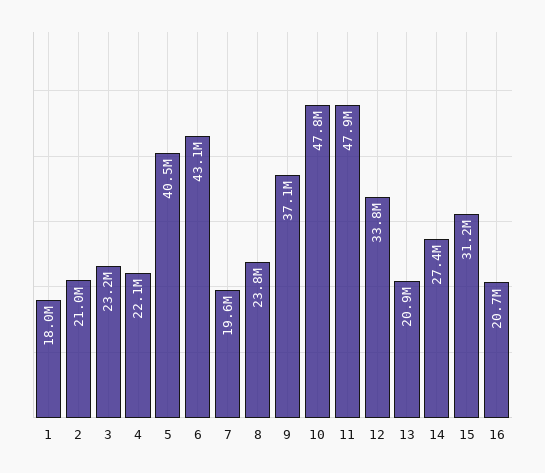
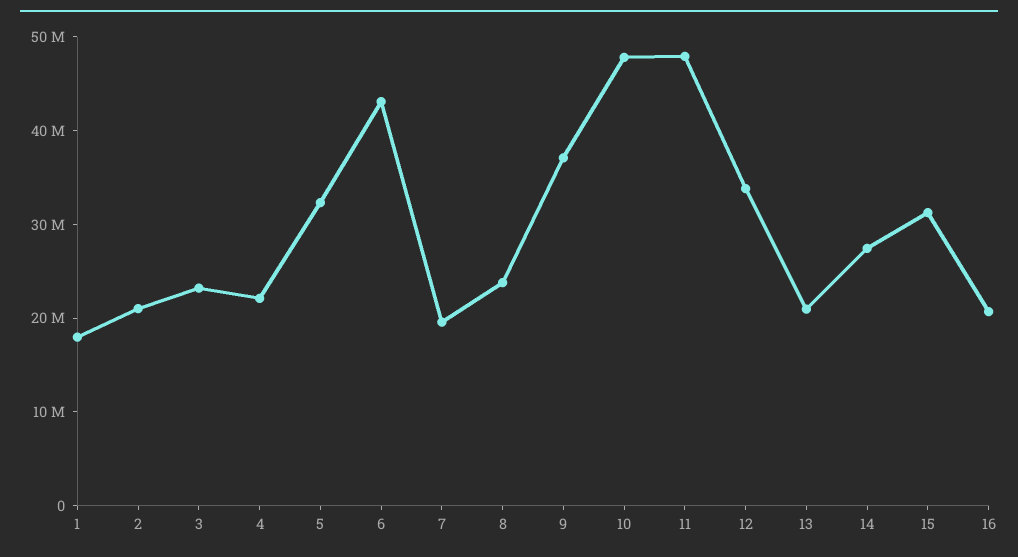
5: 40500000 -> 32000000

